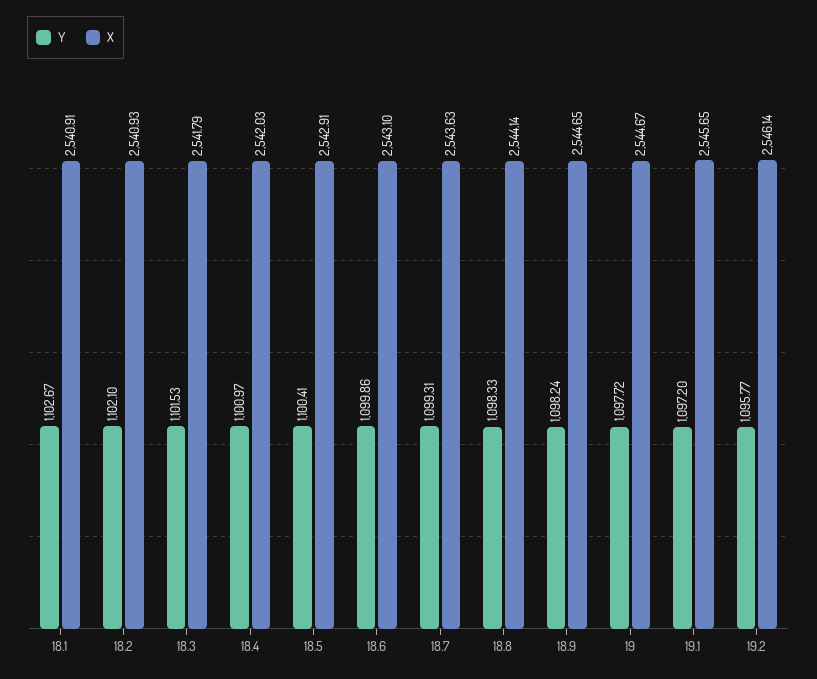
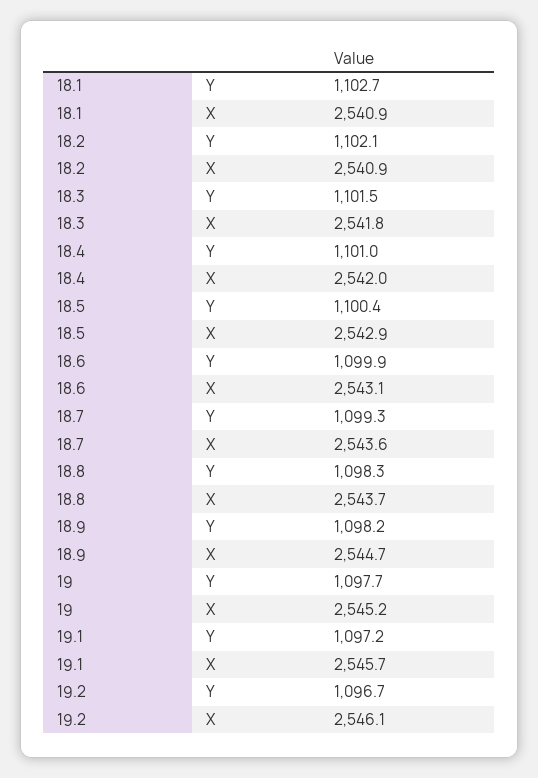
X, 18.8: 2544.14 -> 2543.7
X, 19: 2544.67 -> 2545.2
Y, 19.2: 1095.77 -> 1096.7

